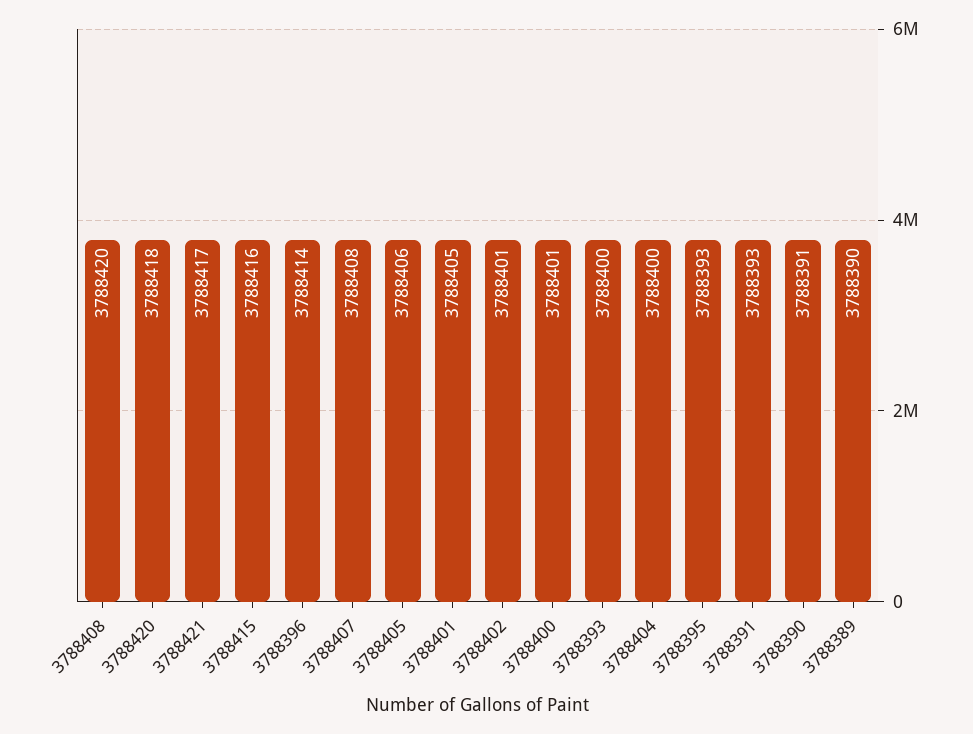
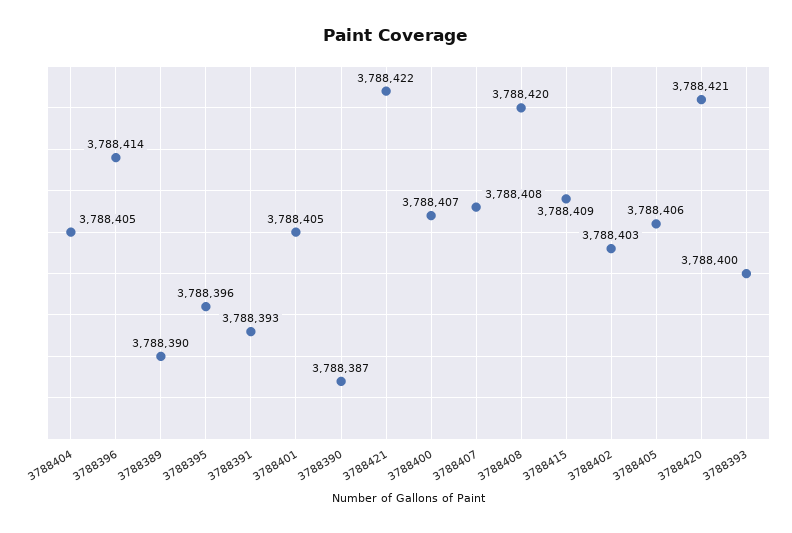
3788420: 3788418 -> 3788421
3788421: 3788417 -> 3788422
3788415: 3788416 -> 3788409
3788402: 3788401 -> 3788403
3788400: 3788401 -> 3788407
3788404: 3788400 -> 3788405
3788395: 3788393 -> 3788396
3788390: 3788391 -> 3788387

